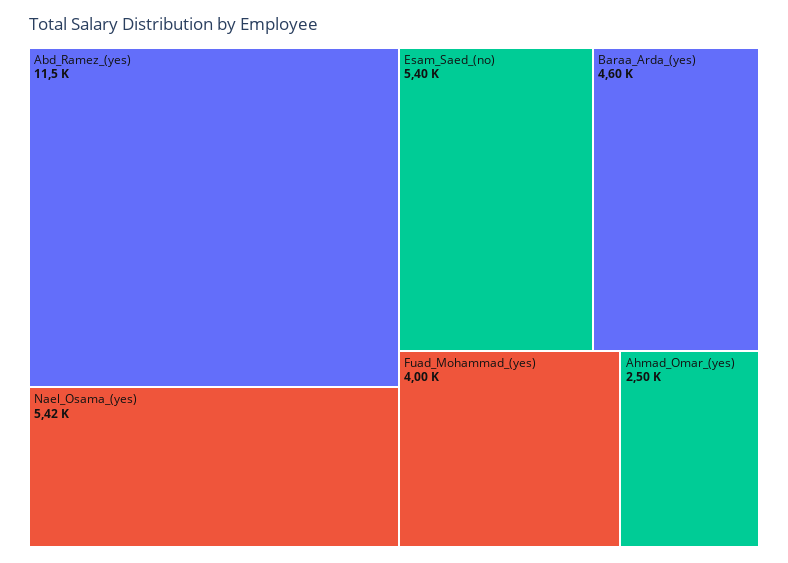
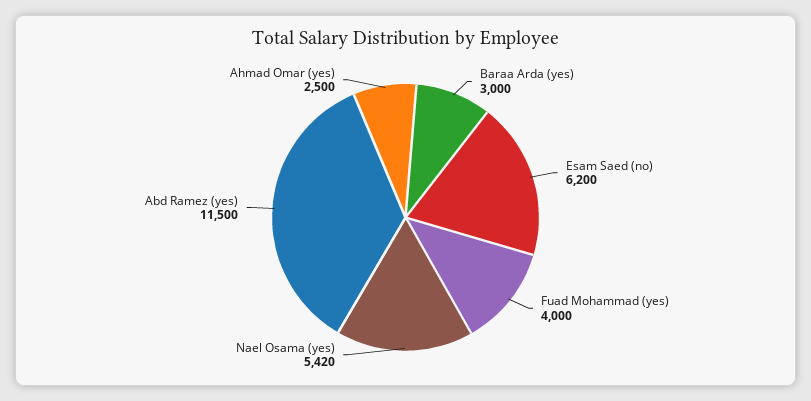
Esam_Saed_(no): 5400 -> 6200
Baraa_Arda_(yes): 4600 -> 3000

